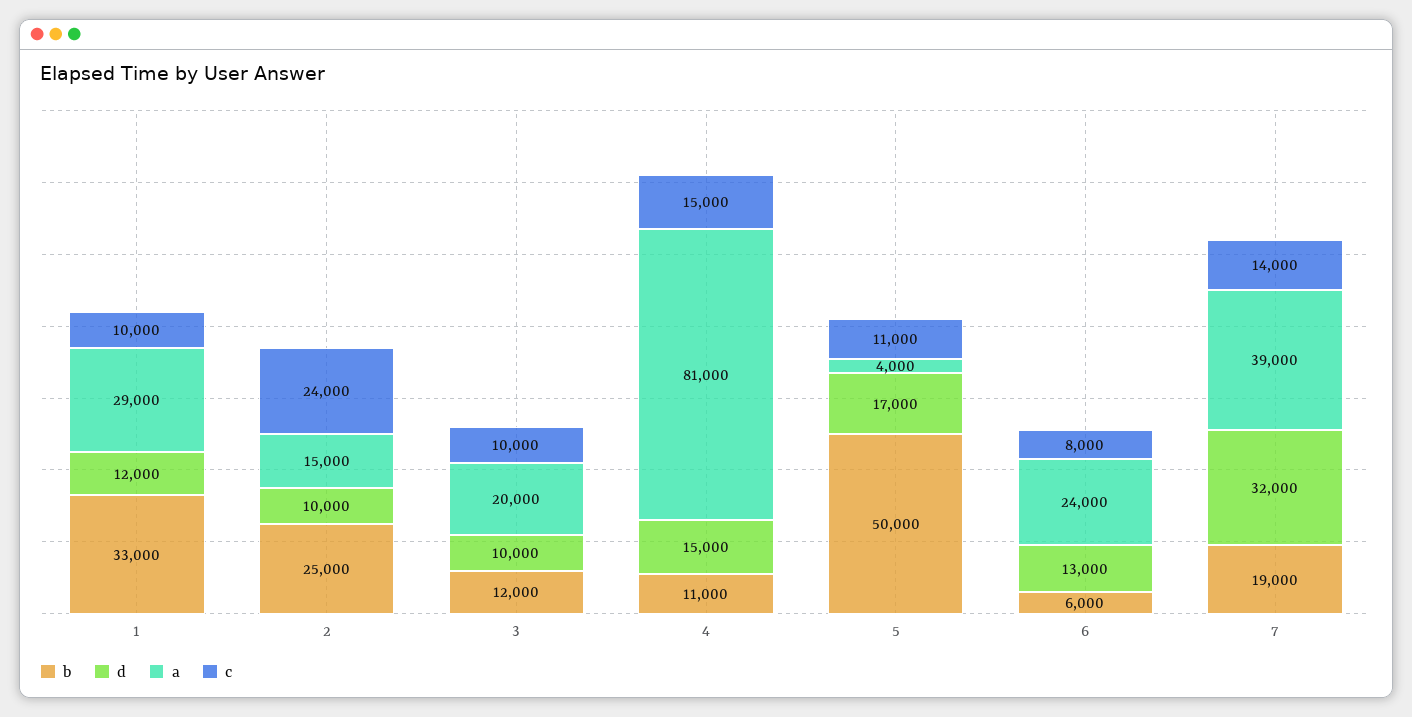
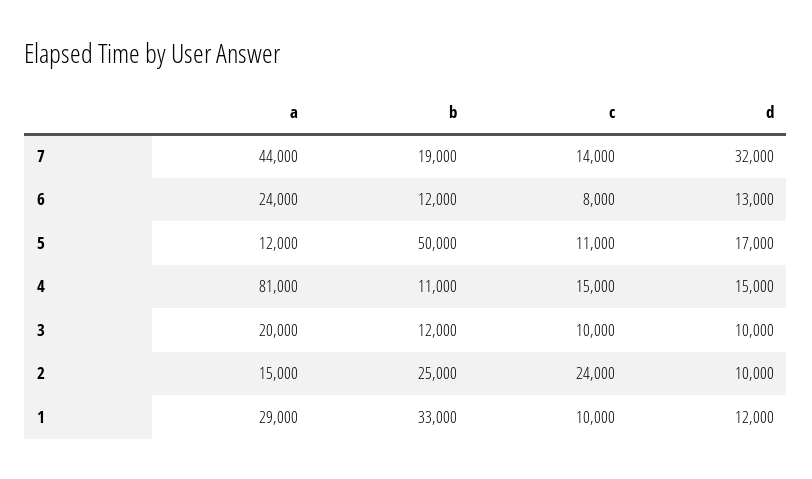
a, 5: 4000 -> 12000
b, 6: 6000 -> 12000
a, 7: 39000 -> 44000

